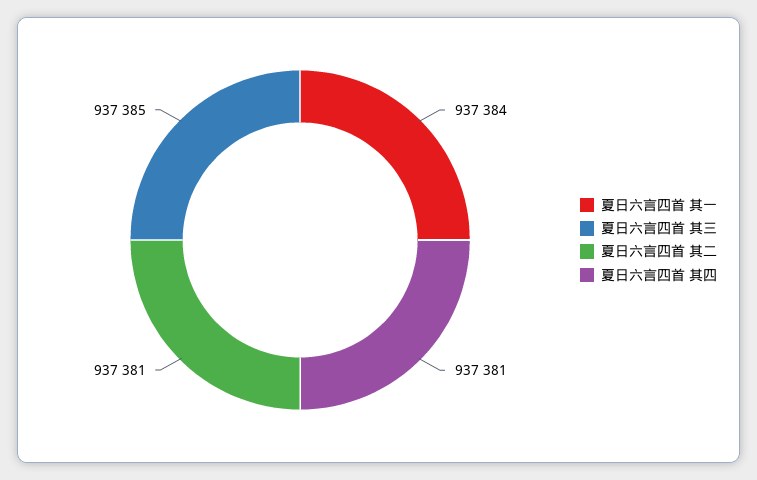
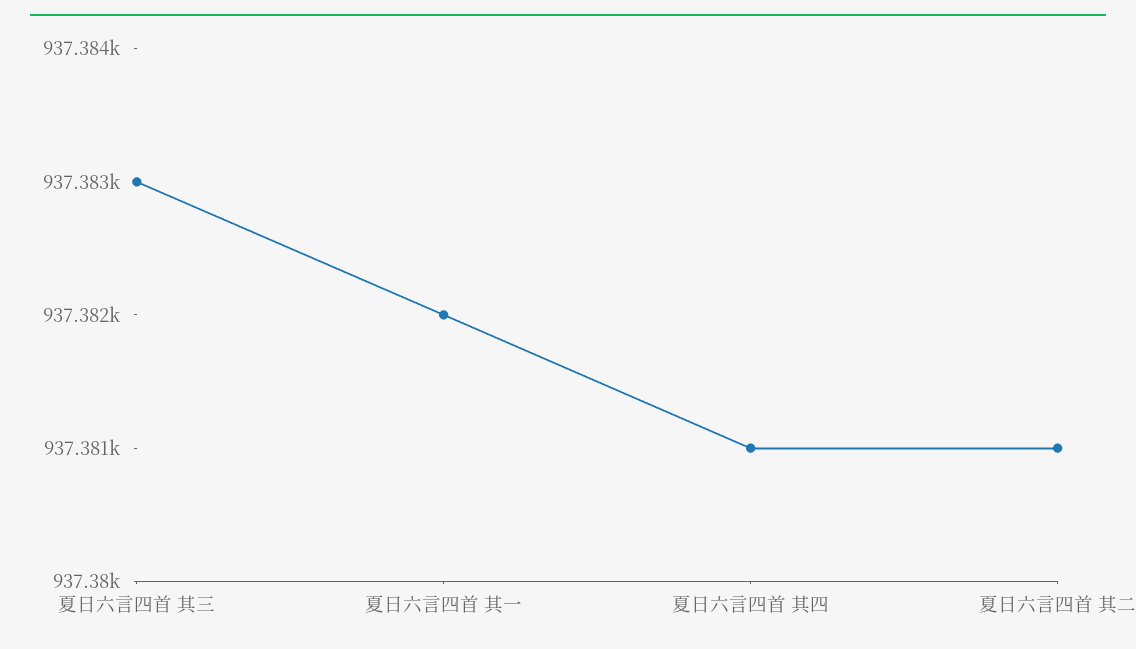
夏日六言四首 其一: 937384 -> 937382
夏日六言四首 其三: 937385 -> 937383

